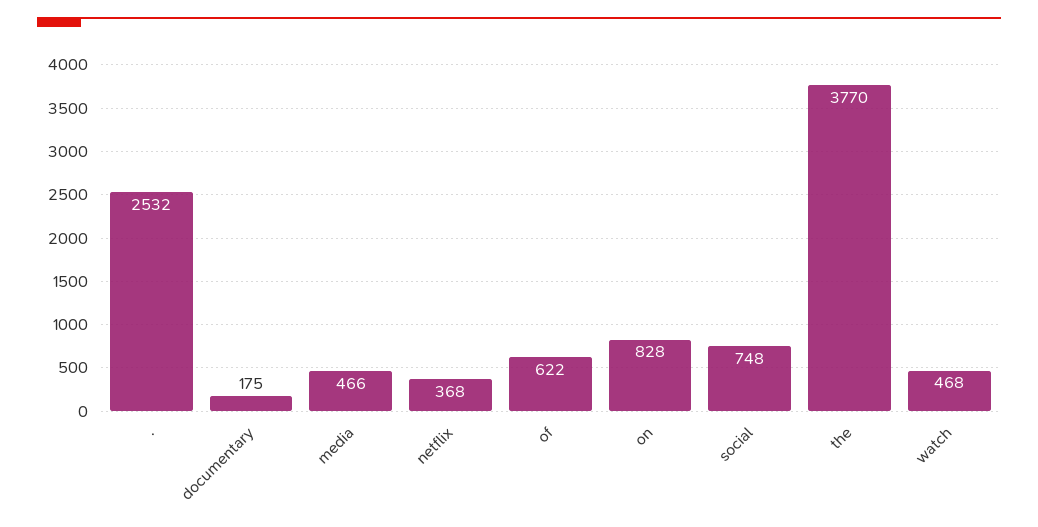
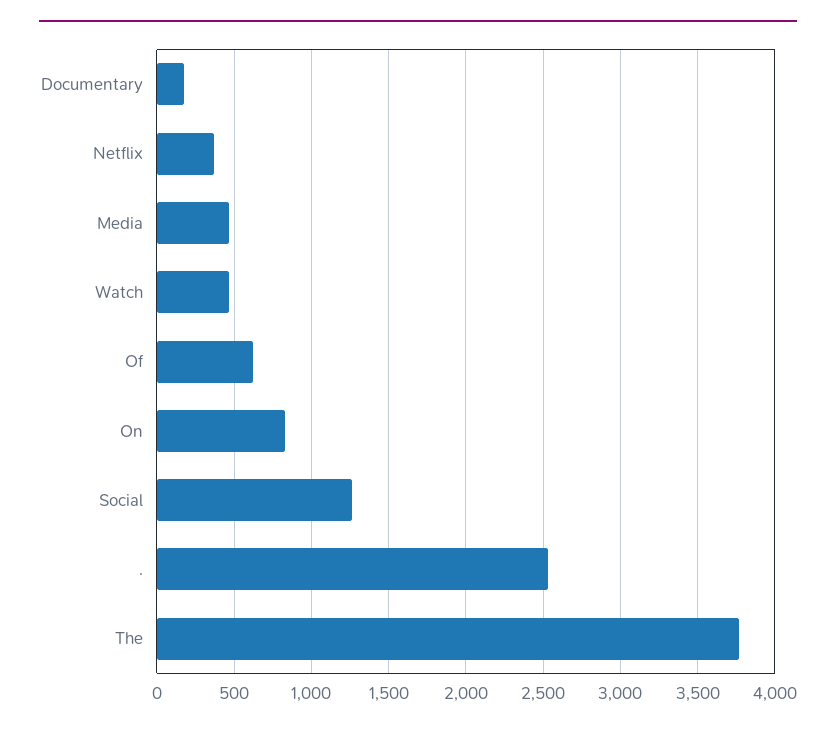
social: 748 -> 1250

